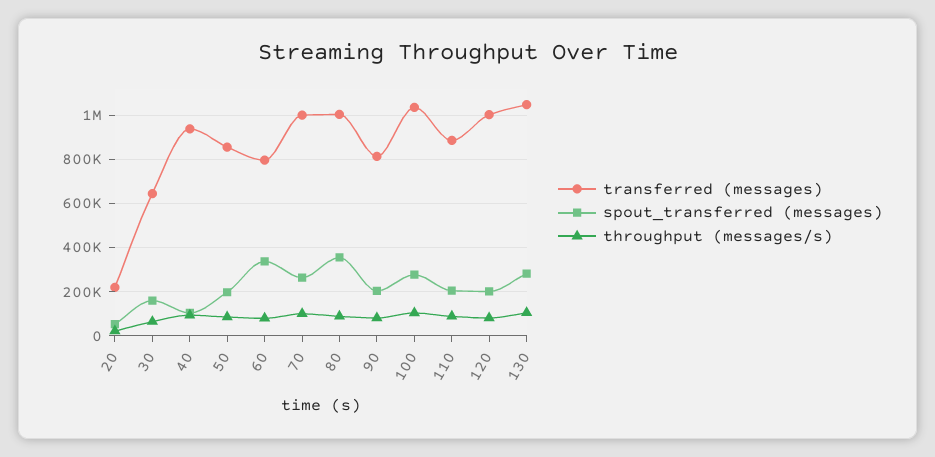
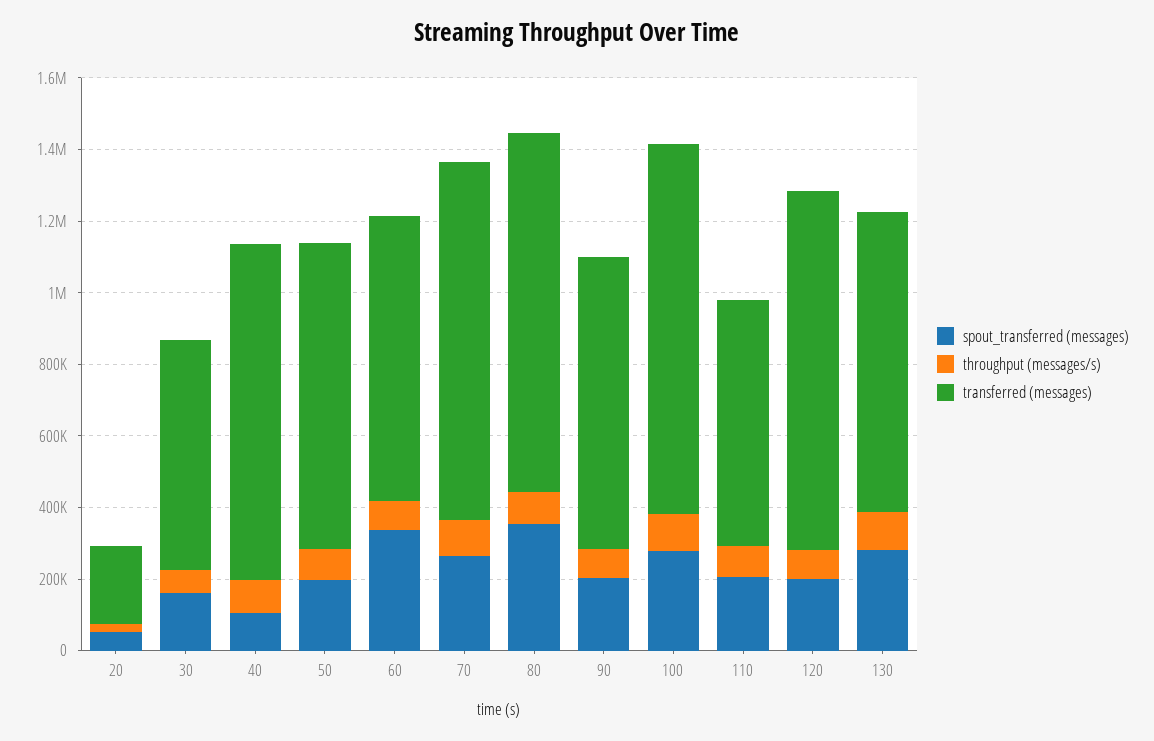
transferred (messages), 110: 900000 -> 700000
transferred (messages), 130: 1050000 -> 850000

